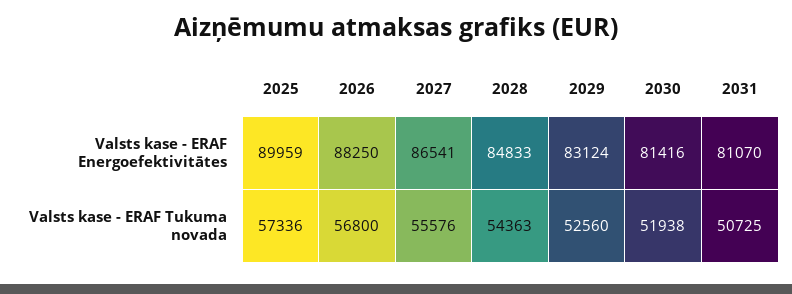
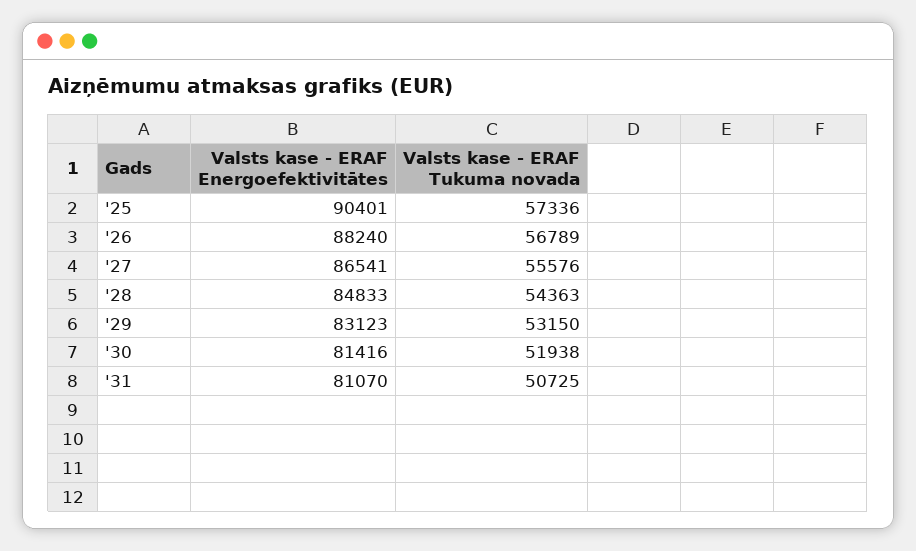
2025, Valsts kase - ERAF Energoefektivitātes: 89959 -> 90401
2026, Valsts kase - ERAF Energoefektivitātes: 88250 -> 88240
2029, Valsts kase - ERAF Energoefektivitātes: 83124 -> 83123
2026, Valsts kase - ERAF Tukuma novada: 56800 -> 56789
2029, Valsts kase - ERAF Tukuma novada: 52560 -> 53150

